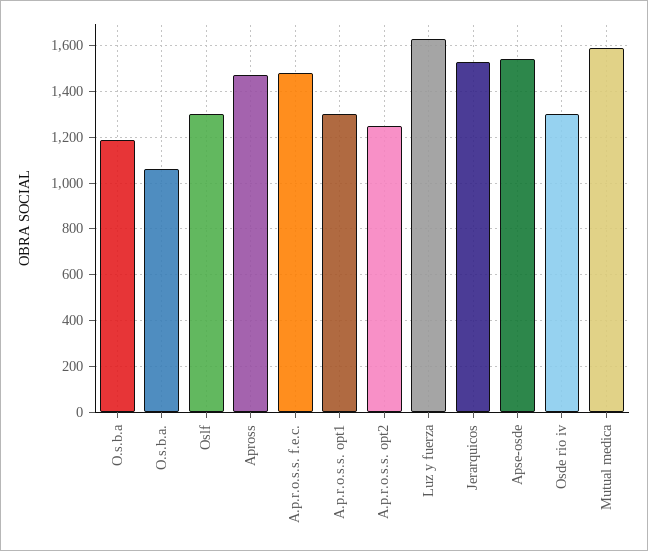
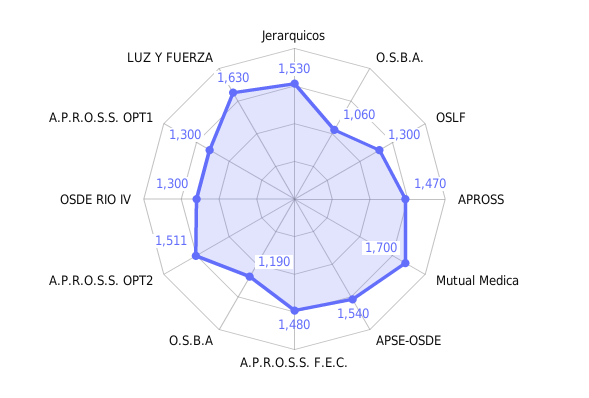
A.p.r.o.s.s. opt2: 1250 -> 1511
Mutual medica: 1600 -> 1700

